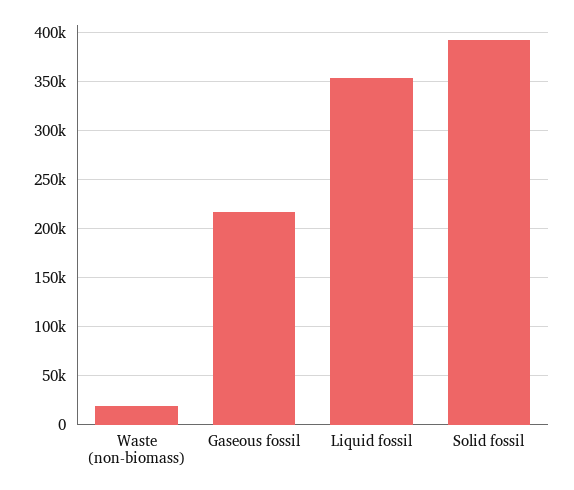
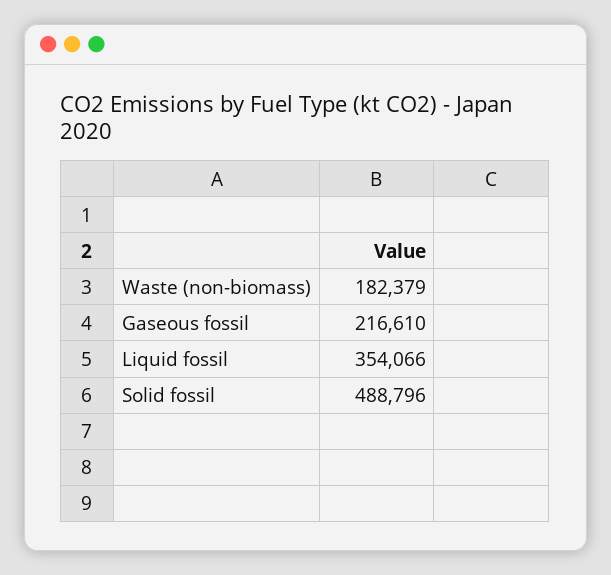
Waste (non-biomass): 20000 -> 182379
Solid fossil: 390000 -> 488796

